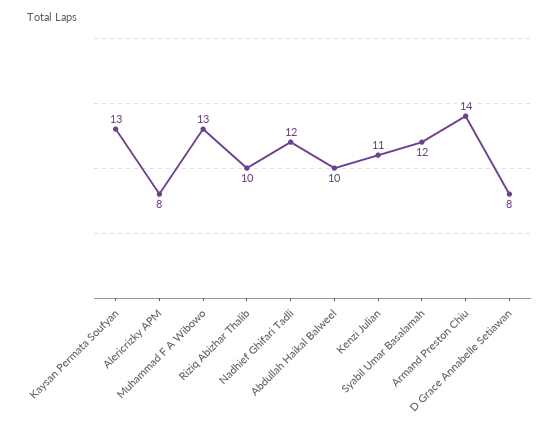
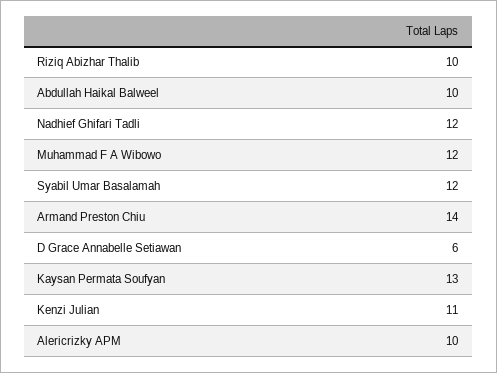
Alericrizky APM: 8 -> 10
Muhammad F A Wibowo: 13 -> 12
D Grace Annabelle Setiawan: 8 -> 6

